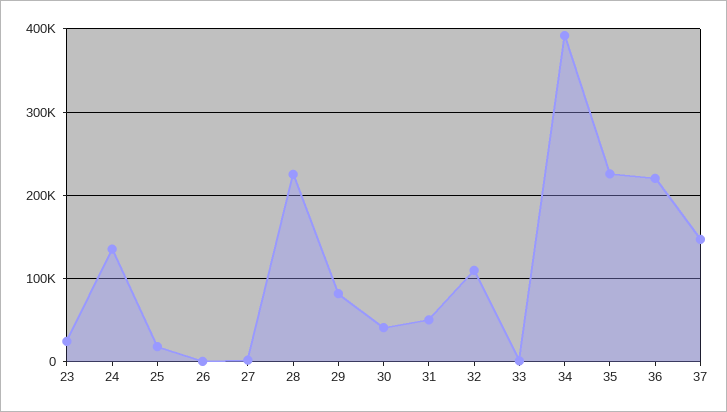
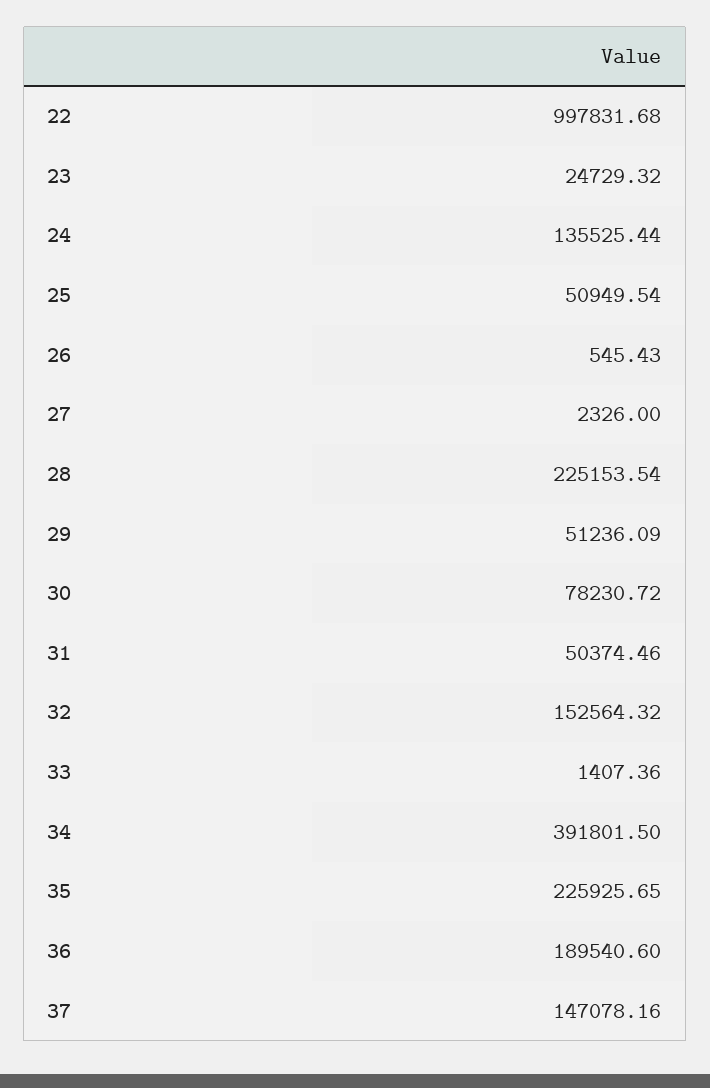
25: 20000 -> 50949.54
29: 80000 -> 51236.09
30: 40000 -> 78230.72
32: 110000 -> 152564.32
36: 220000 -> 189540.6
22: none -> 997831.68

